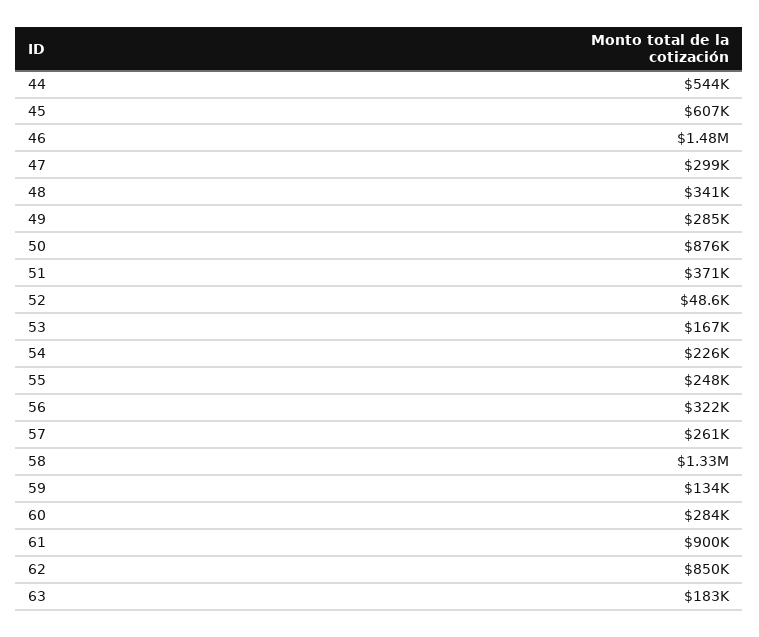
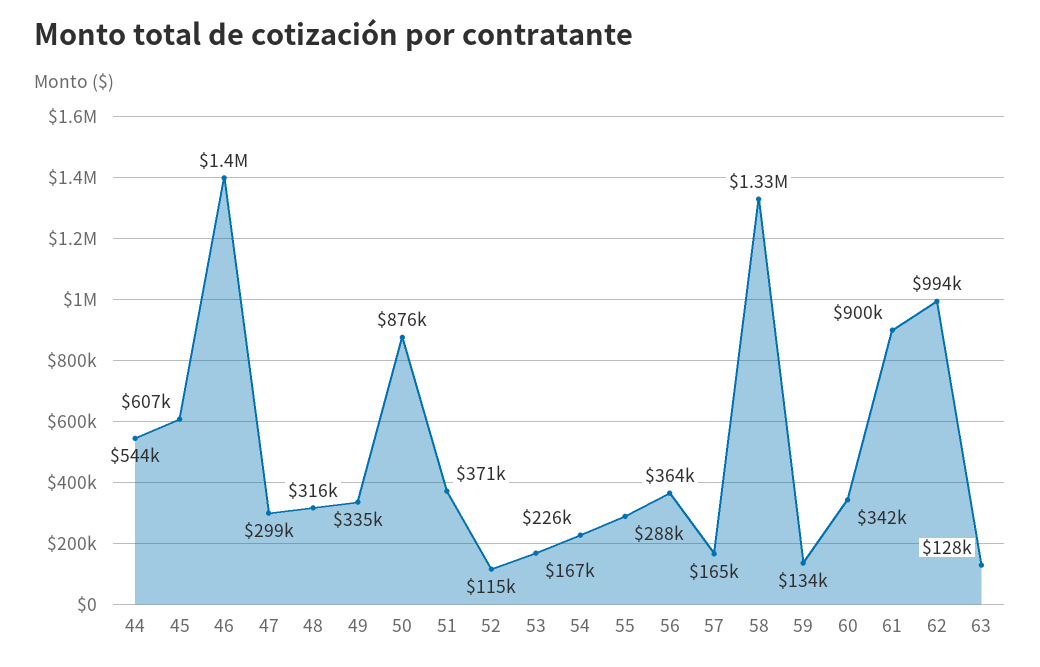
46: 1480000 -> 1400000
48: 341000 -> 316000
49: 285000 -> 335000
52: 48600 -> 115000
55: 248000 -> 288000
56: 322000 -> 364000
57: 261000 -> 165000
60: 284000 -> 342000
62: 850000 -> 994000
63: 183000 -> 128000

